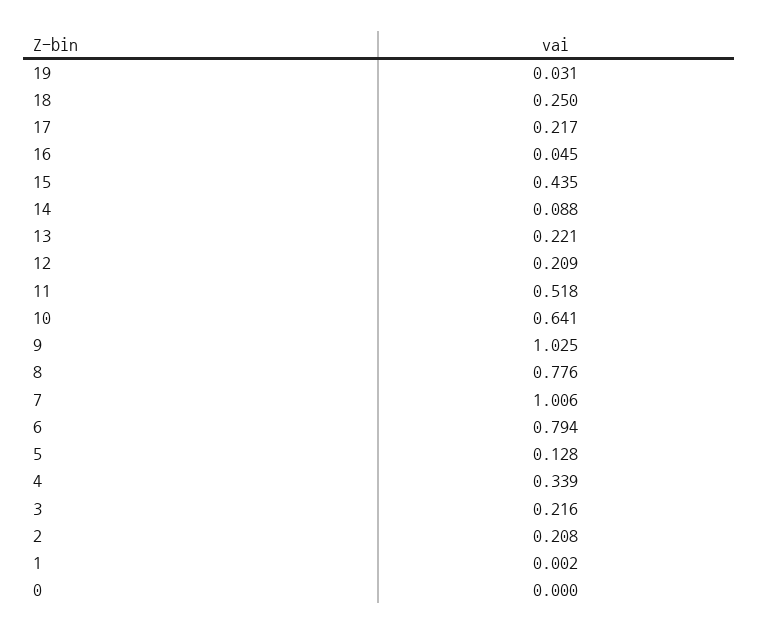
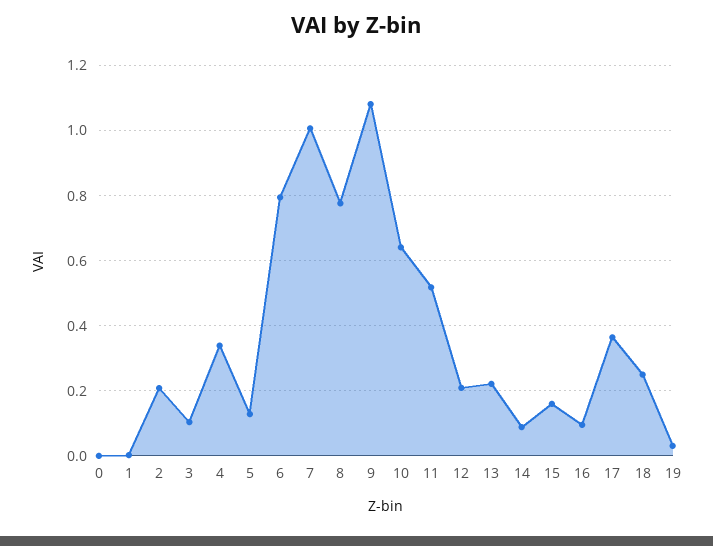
17: 0.217 -> 0.36
16: 0.045 -> 0.1
15: 0.435 -> 0.16
9: 1.025 -> 1.08
3: 0.216 -> 0.1

